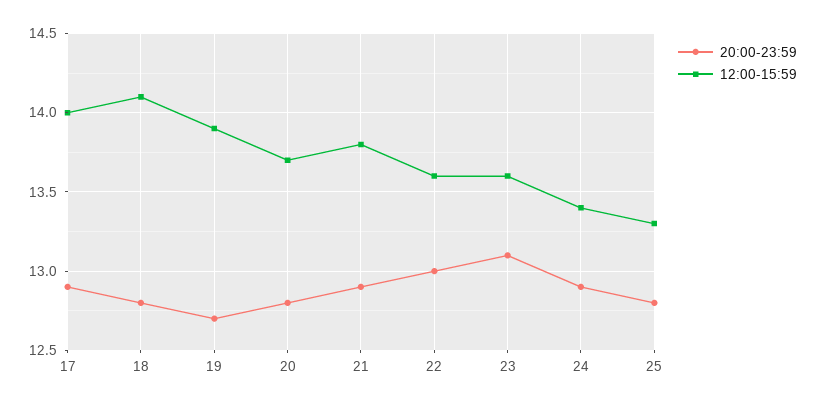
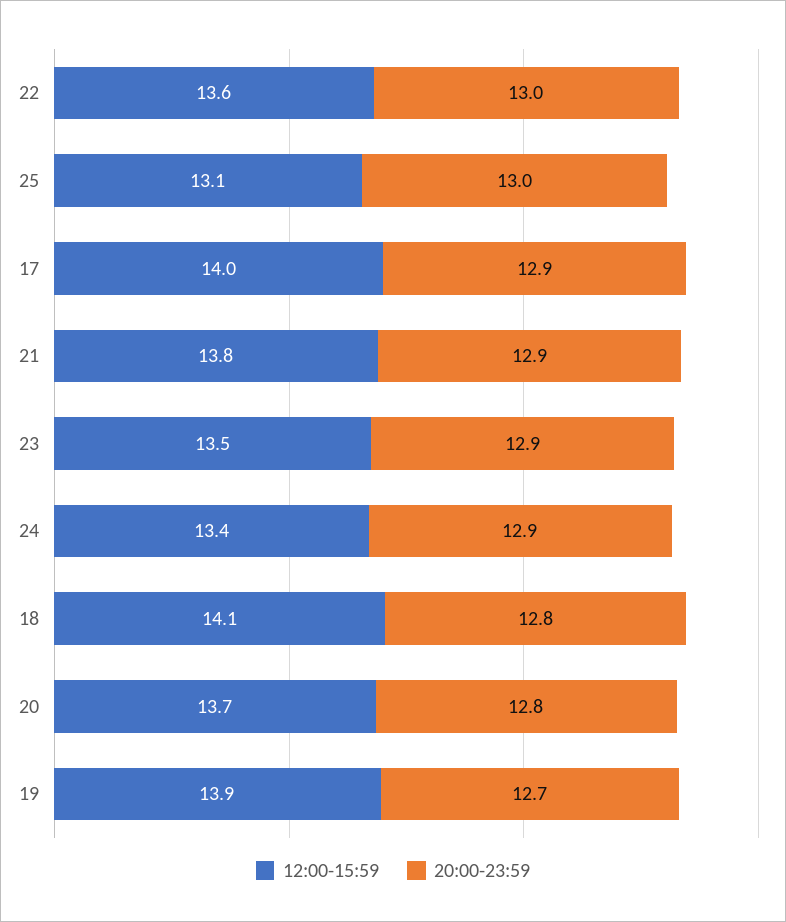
20:00-23:59, 23: 13.1 -> 12.9
12:00-15:59, 23: 13.6 -> 13.5
20:00-23:59, 25: 12.8 -> 13
12:00-15:59, 25: 13.3 -> 13.1

